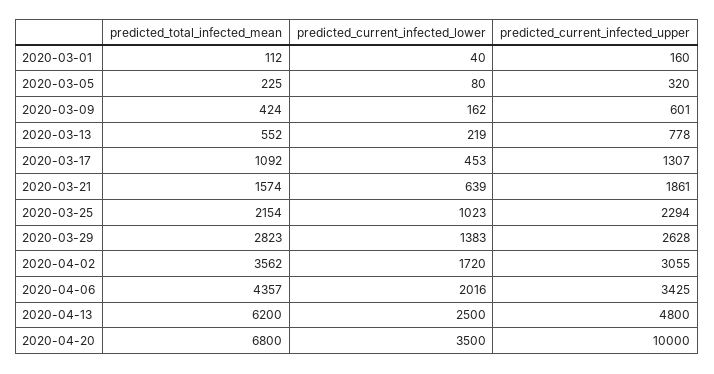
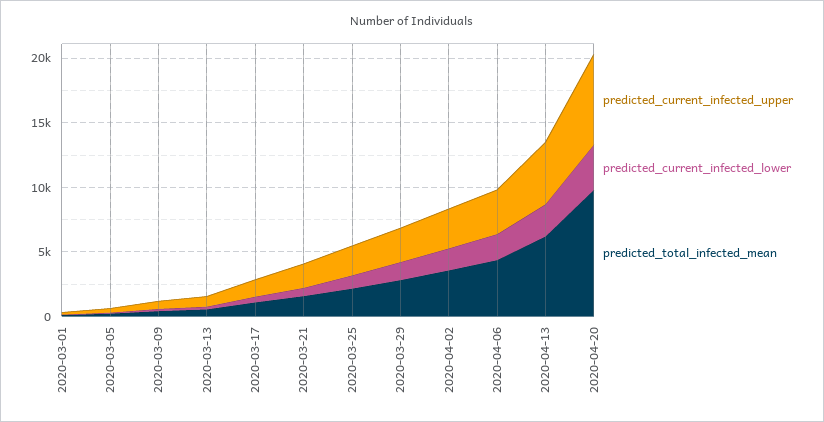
predicted_total_infected_mean, 2020-04-20: 6800 -> 10000
predicted_current_infected_upper, 2020-04-20: 10000 -> 7000

